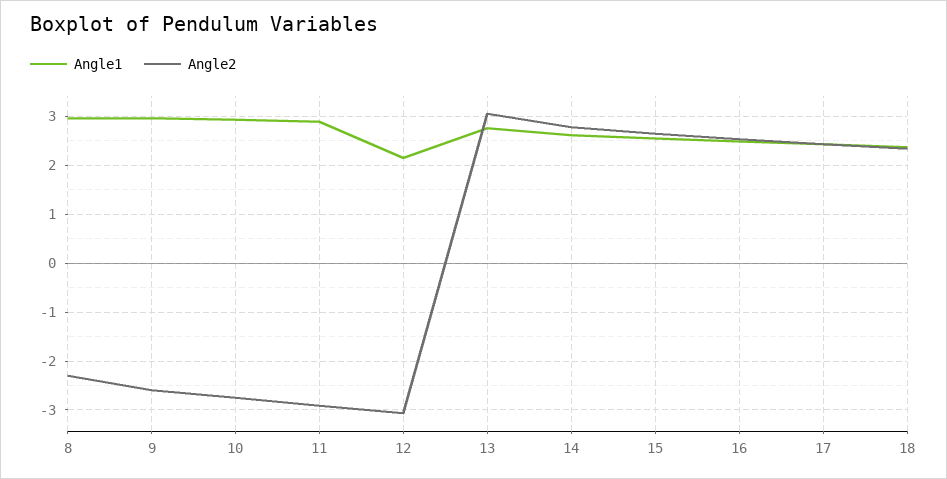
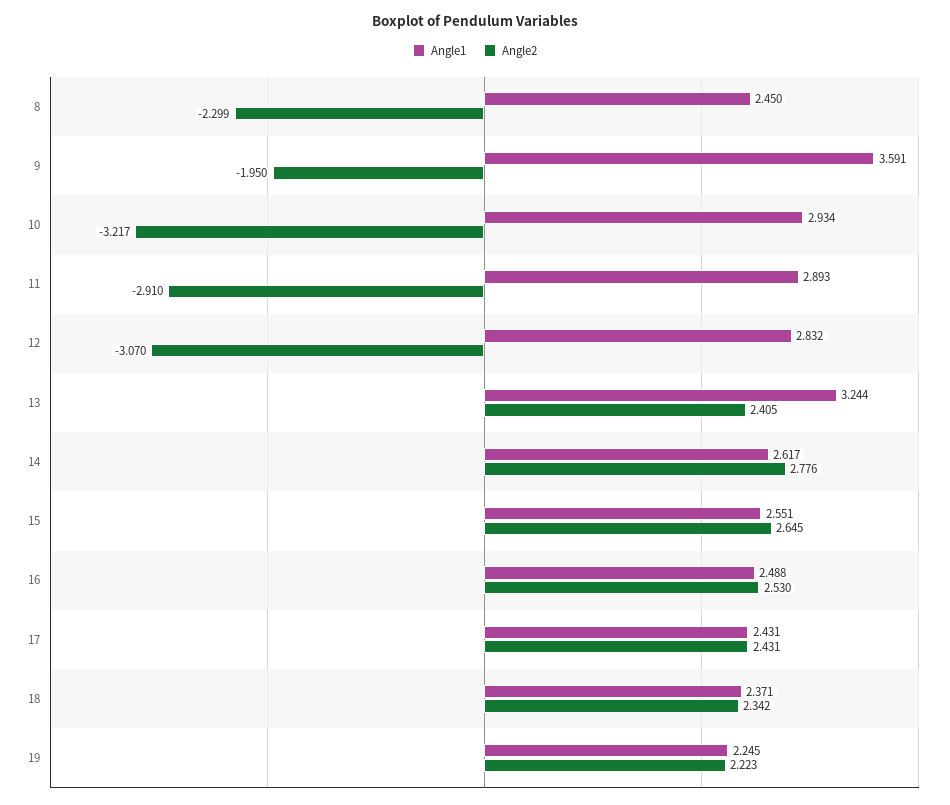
Angle1, 8: 3 -> 2.45
Angle1, 9: 3 -> 3.591
Angle2, 9: -2.6 -> -1.95
Angle2, 10: -2.8 -> -3.217
Angle1, 12: 2.2 -> 2.832
Angle1, 13: 2.8 -> 3.244
Angle2, 13: 3 -> 2.405
Angle1, 19: none -> 2.245
Angle2, 19: none -> 2.223

